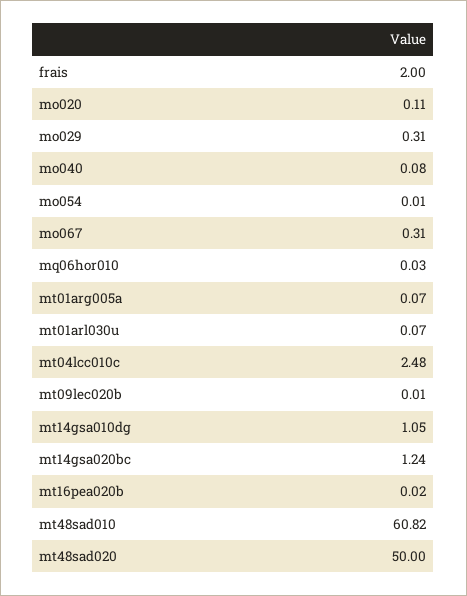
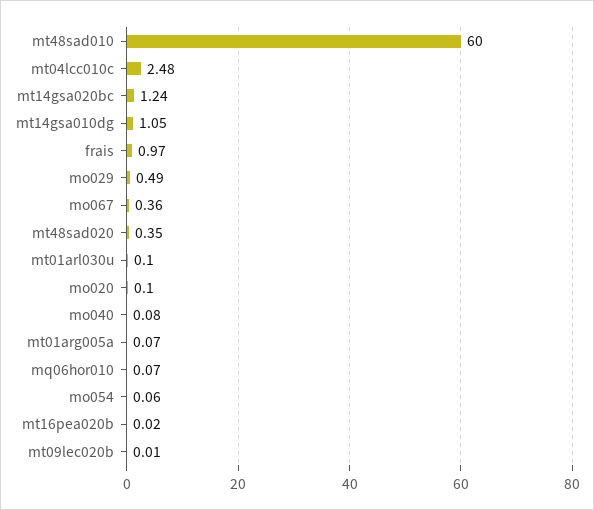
frais: 2 -> 0.97
mo020: 0.11 -> 0.1
mo029: 0.31 -> 0.49
mo054: 0.01 -> 0.06
mo067: 0.31 -> 0.36
mq06hor010: 0.03 -> 0.07
mt01arl030u: 0.07 -> 0.1
mt48sad010: 60.82 -> 60
mt48sad020: 50 -> 0.35

